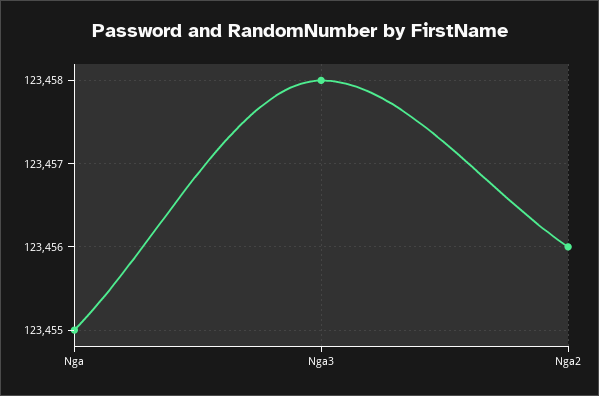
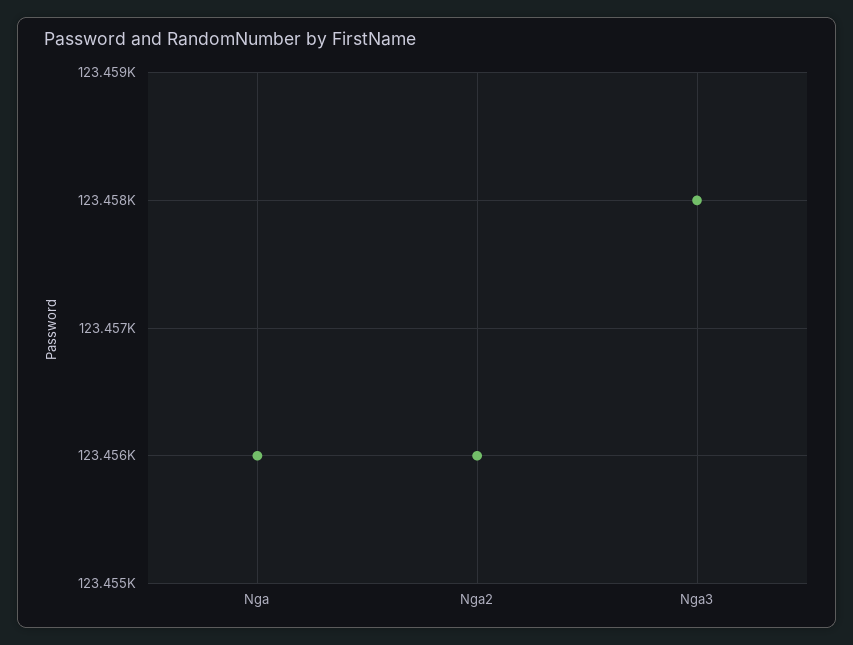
Nga: 123455 -> 123456

